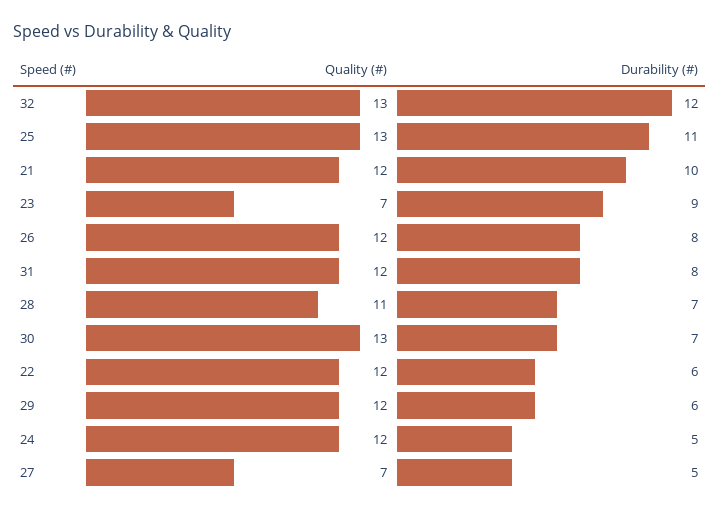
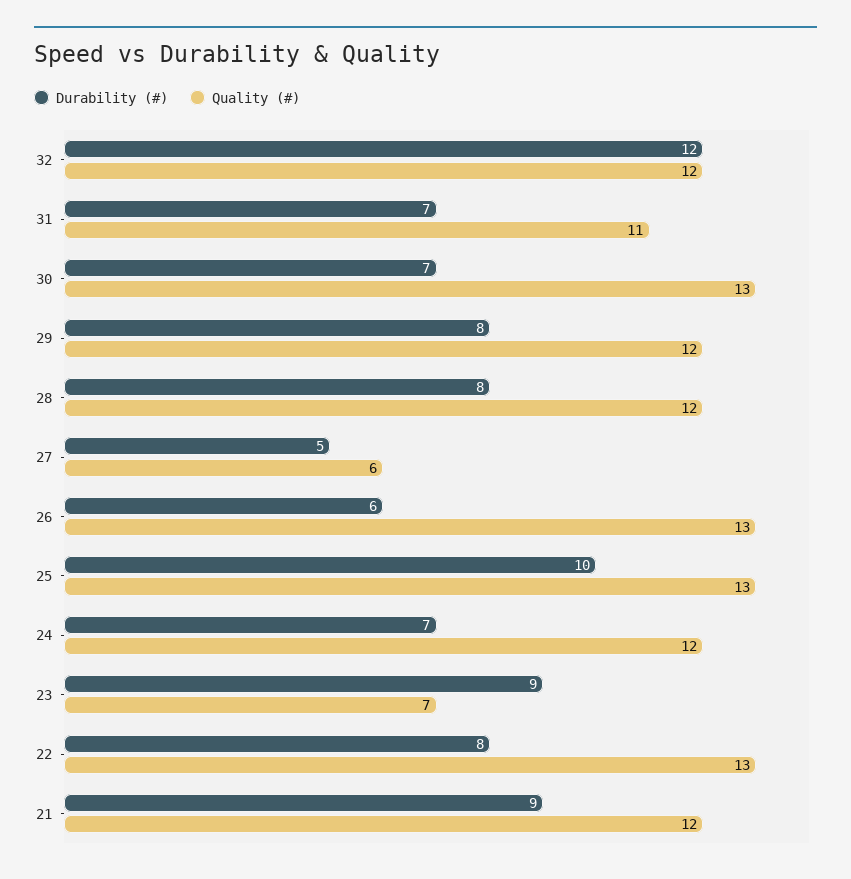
Quality (#), 32: 13 -> 12
Durability (#), 25: 11 -> 10
Durability (#), 21: 10 -> 9
Quality (#), 26: 12 -> 13
Durability (#), 26: 8 -> 6
Quality (#), 31: 12 -> 11
Durability (#), 31: 8 -> 7
Quality (#), 28: 11 -> 12
Durability (#), 28: 7 -> 8
Quality (#), 22: 12 -> 13
Durability (#), 22: 6 -> 8
Durability (#), 29: 6 -> 8
Durability (#), 24: 5 -> 7
Quality (#), 27: 7 -> 6

